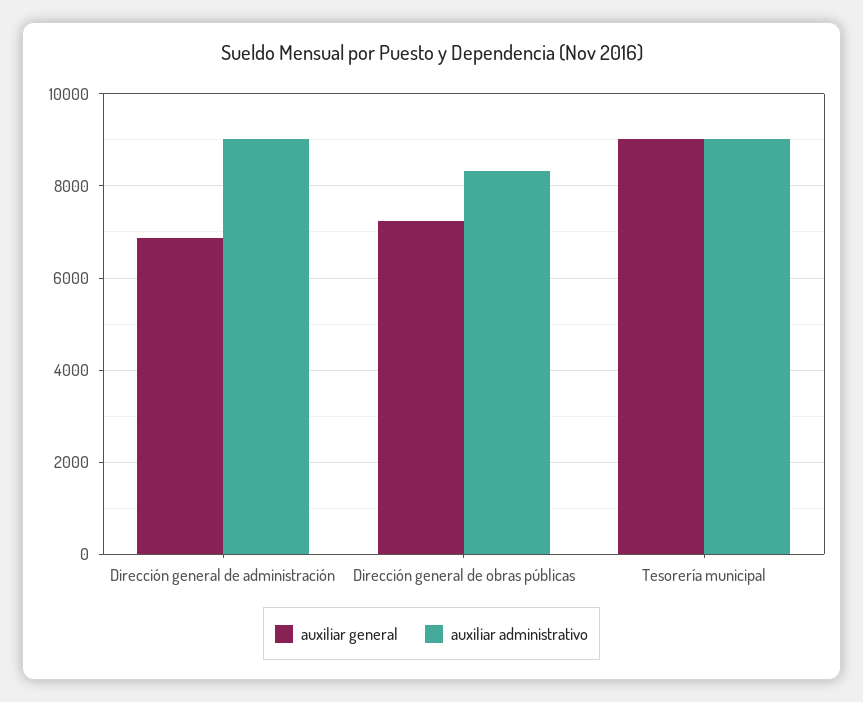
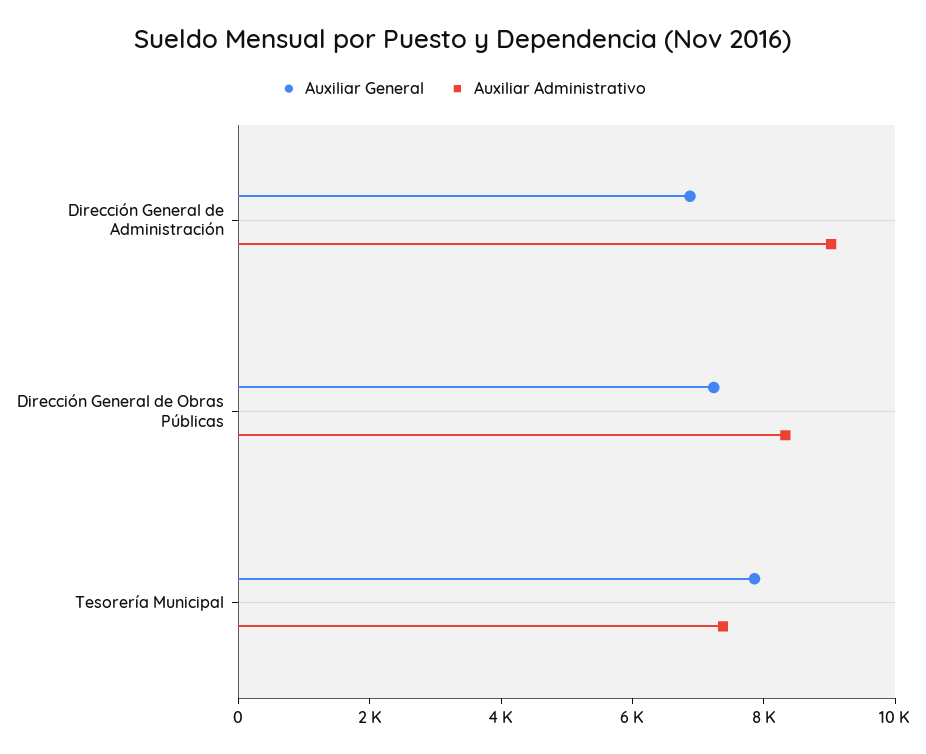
auxiliar general, Tesorería municipal: 9000 -> 8000
auxiliar administrativo, Tesorería municipal: 9000 -> 7500

